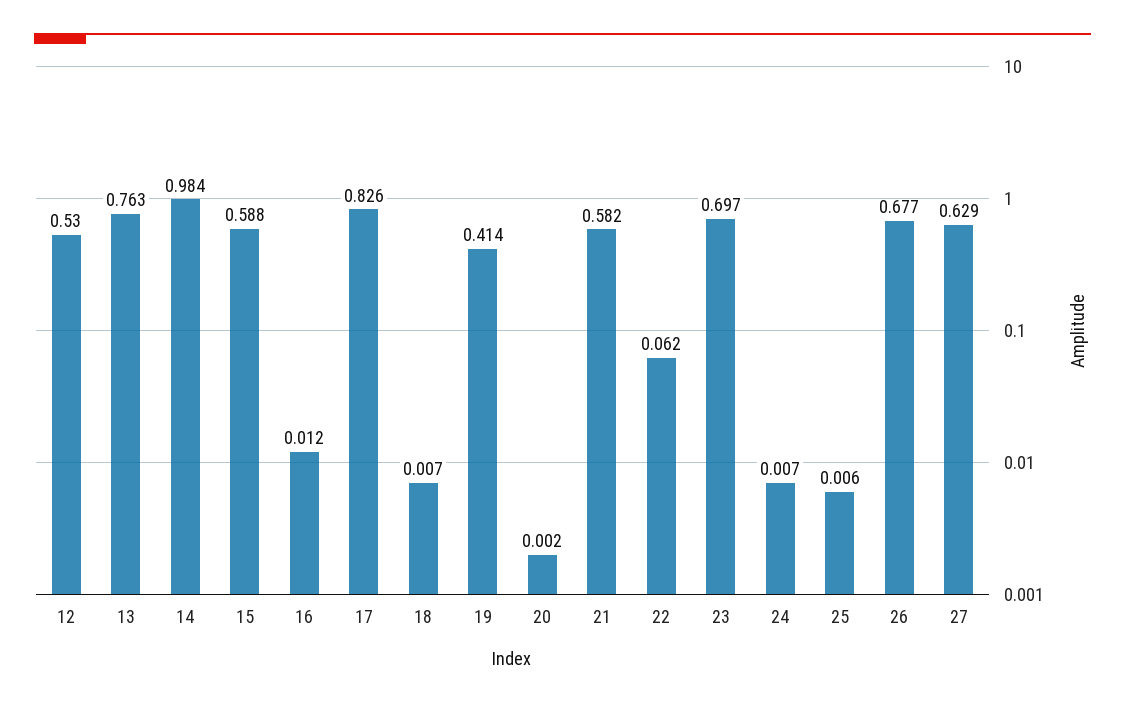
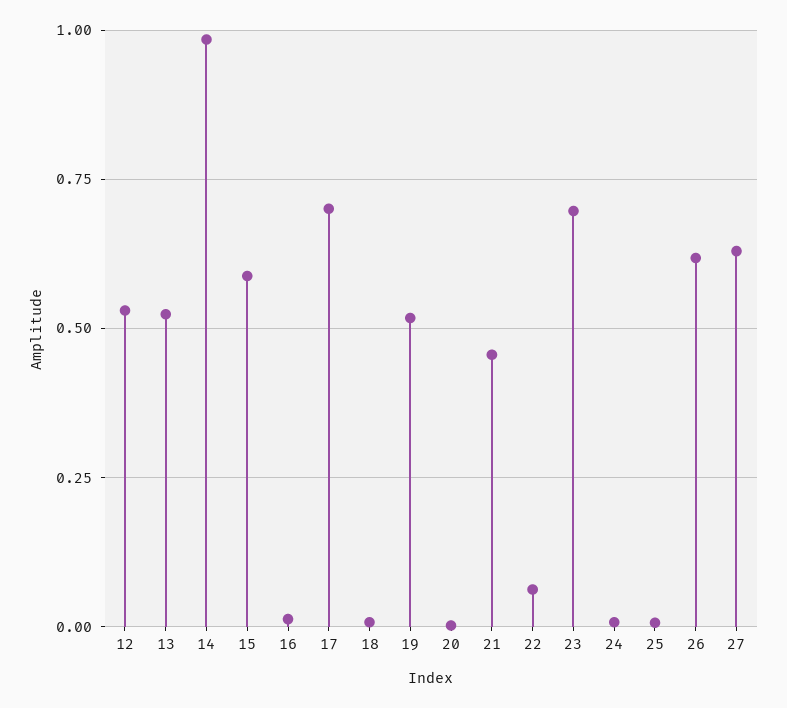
13: 0.763 -> 0.525
17: 0.826 -> 0.7
19: 0.414 -> 0.525
21: 0.582 -> 0.45
26: 0.677 -> 0.625

